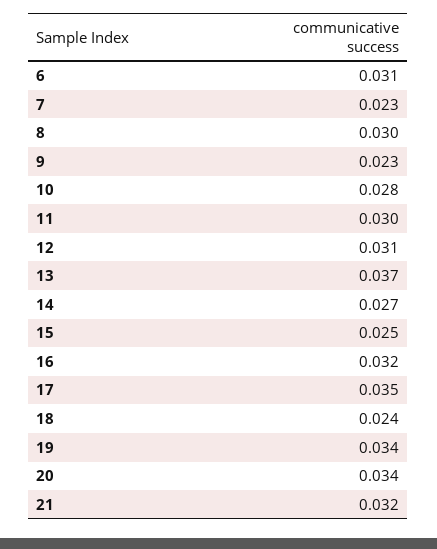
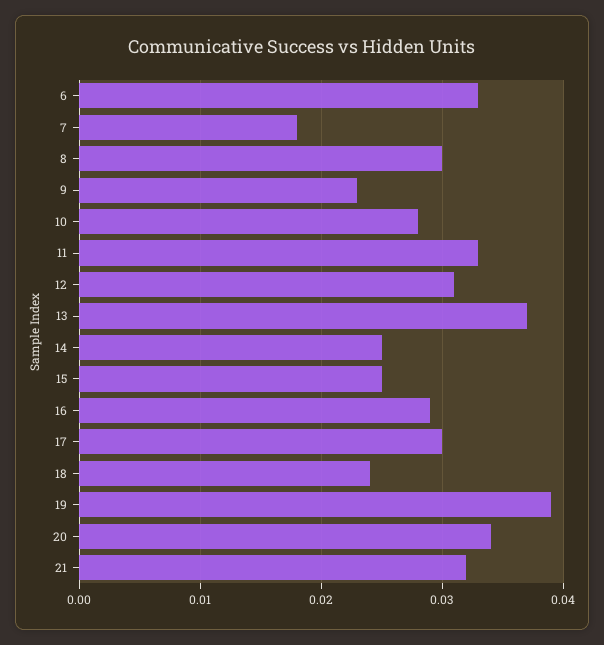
6: 0.031 -> 0.033
7: 0.023 -> 0.018
11: 0.03 -> 0.033
14: 0.027 -> 0.025
16: 0.032 -> 0.029
17: 0.035 -> 0.03
19: 0.034 -> 0.039

